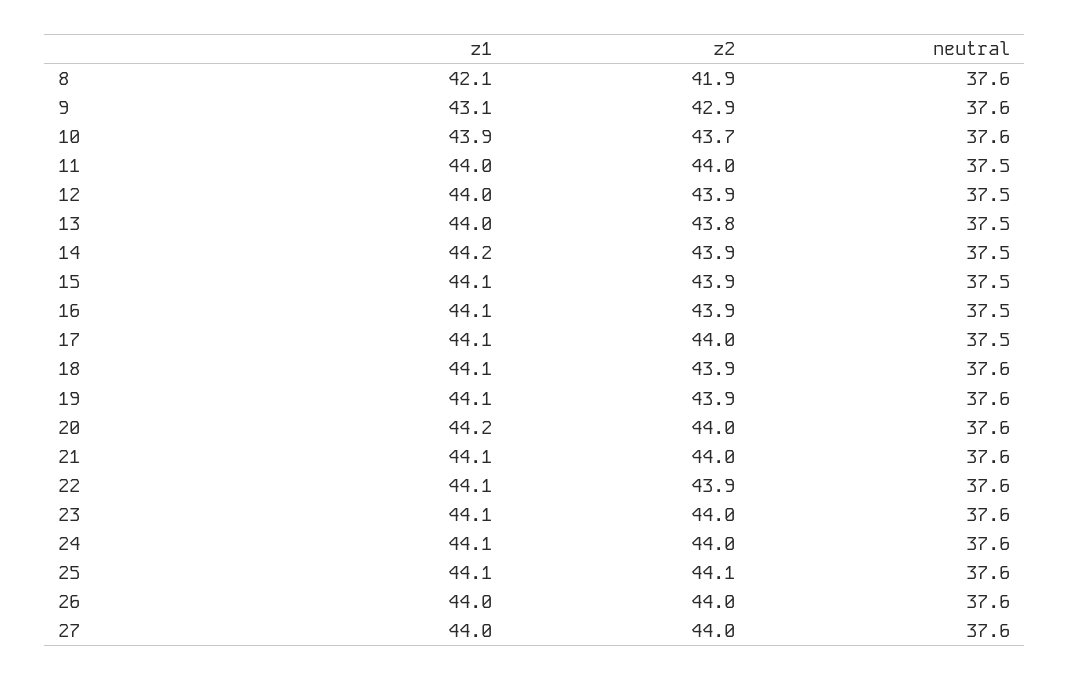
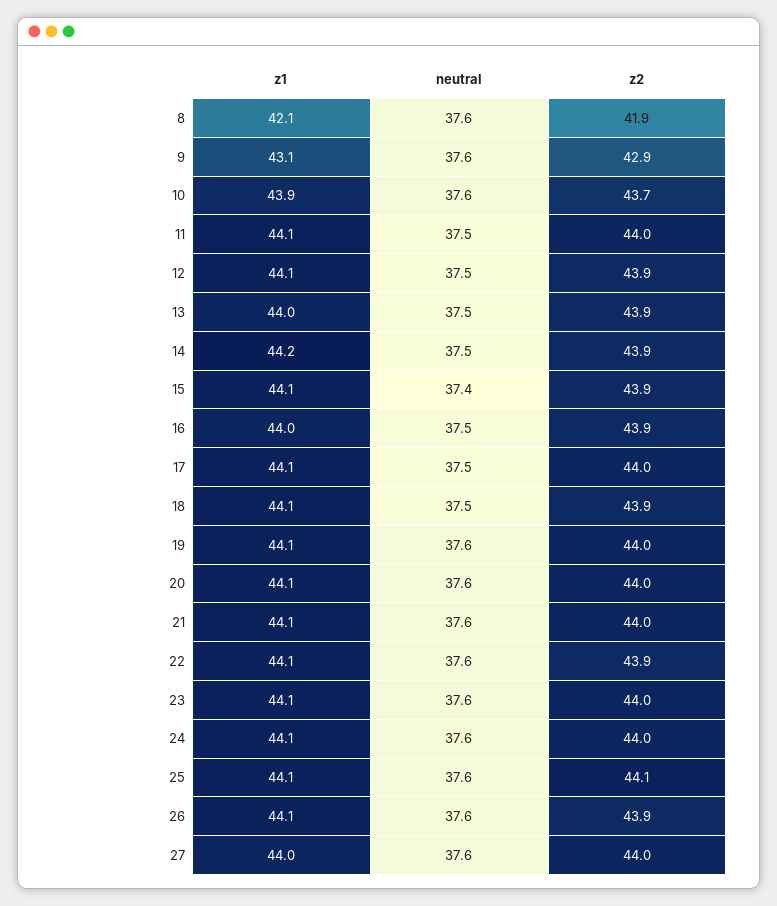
z1, 11: 44 -> 44.1
z1, 12: 44 -> 44.1
z2, 13: 43.8 -> 43.9
neutral, 15: 37.5 -> 37.4
z1, 16: 44.1 -> 44
neutral, 18: 37.6 -> 37.5
z2, 19: 43.9 -> 44
z1, 20: 44.2 -> 44.1
z1, 26: 44 -> 44.1
z2, 26: 44 -> 43.9

